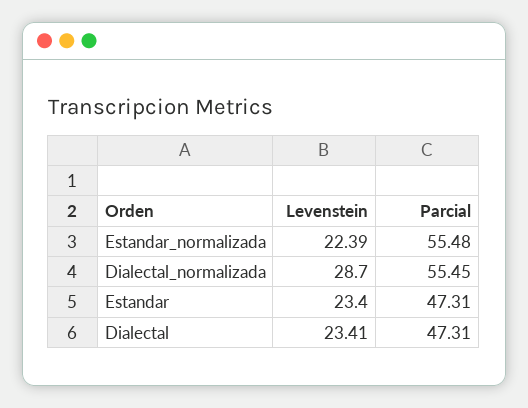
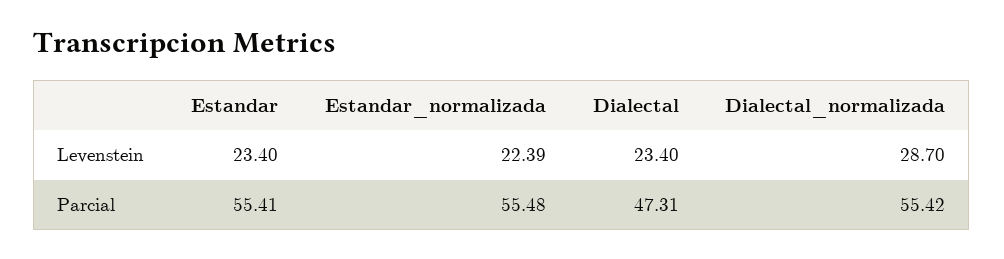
Parcial, Dialectal_normalizada: 55.45 -> 55.42
Parcial, Estandar: 47.31 -> 55.41
Levenstein, Dialectal: 23.41 -> 23.4

